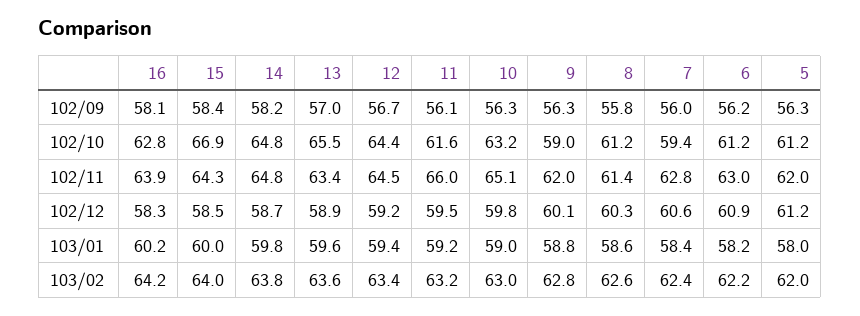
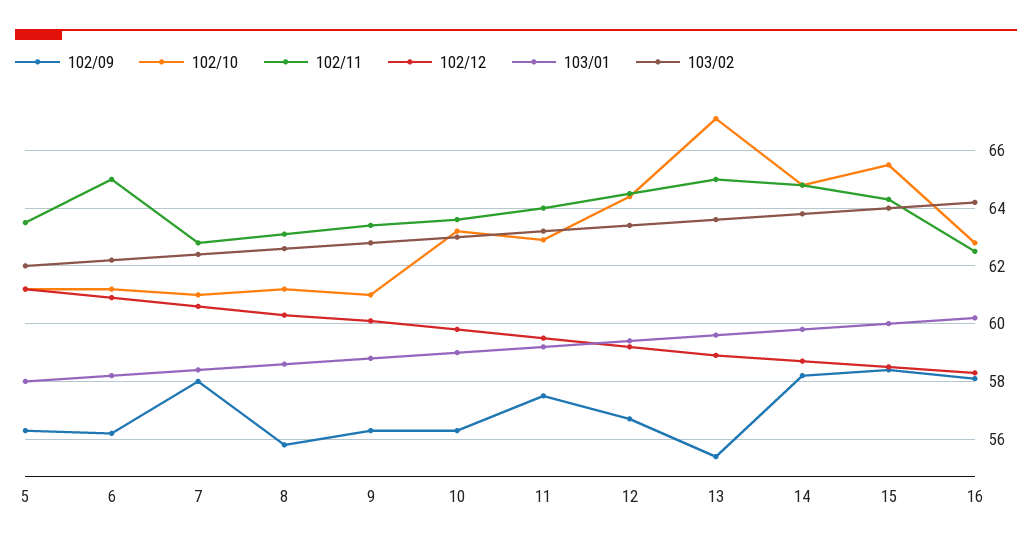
102/09, 13: 57 -> 55.5
102/09, 11: 56.1 -> 57.5
102/09, 7: 56 -> 58
102/10, 15: 66.9 -> 65.5
102/10, 13: 65.5 -> 67
102/10, 11: 61.6 -> 63
102/10, 9: 59 -> 61
102/10, 7: 59.4 -> 61
102/11, 16: 63.9 -> 62.5
102/11, 13: 63.4 -> 65
102/11, 11: 66 -> 64
102/11, 10: 65.1 -> 63.5
102/11, 9: 62 -> 63.5
102/11, 8: 61.4 -> 63
102/11, 6: 63 -> 65
102/11, 5: 62 -> 63.5

